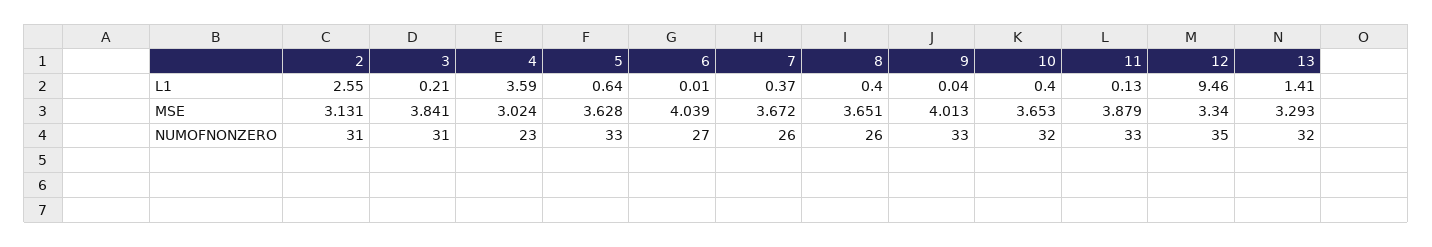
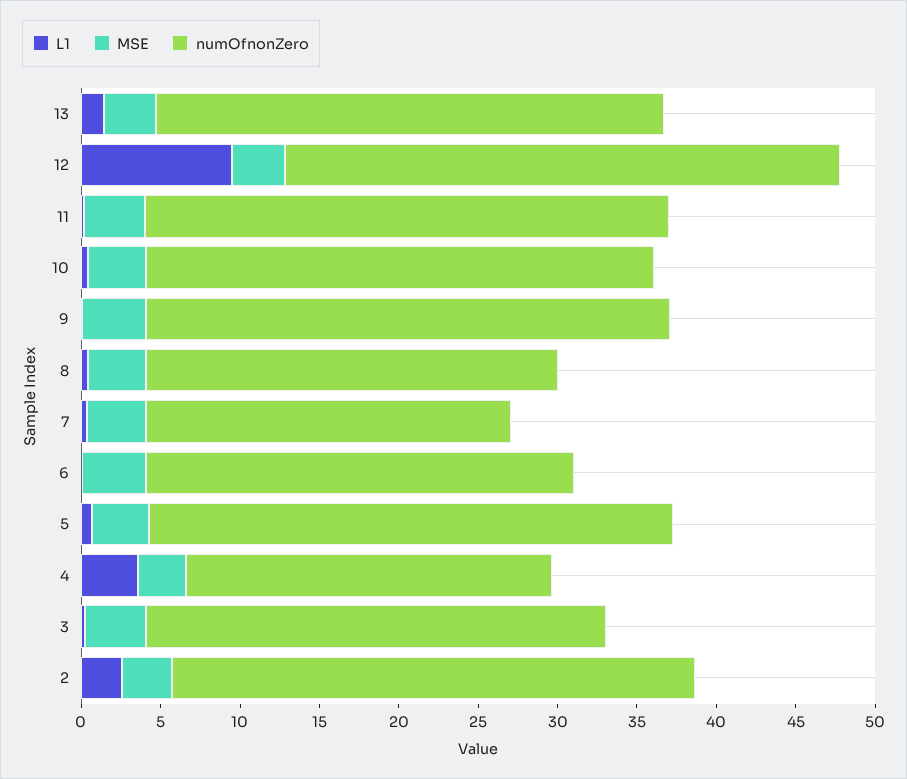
NUMOFNONZERO, 2: 31 -> 33
NUMOFNONZERO, 3: 31 -> 29
NUMOFNONZERO, 7: 26 -> 23

